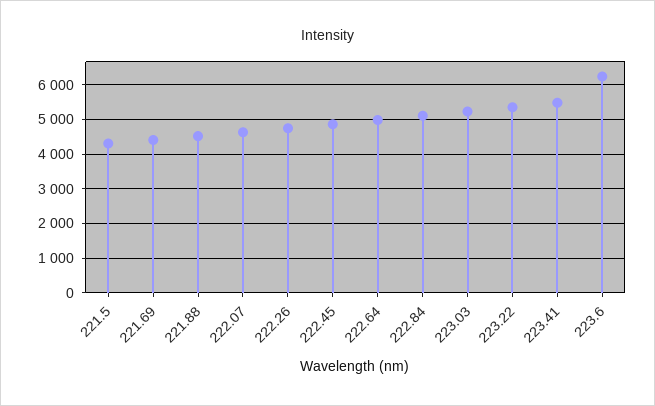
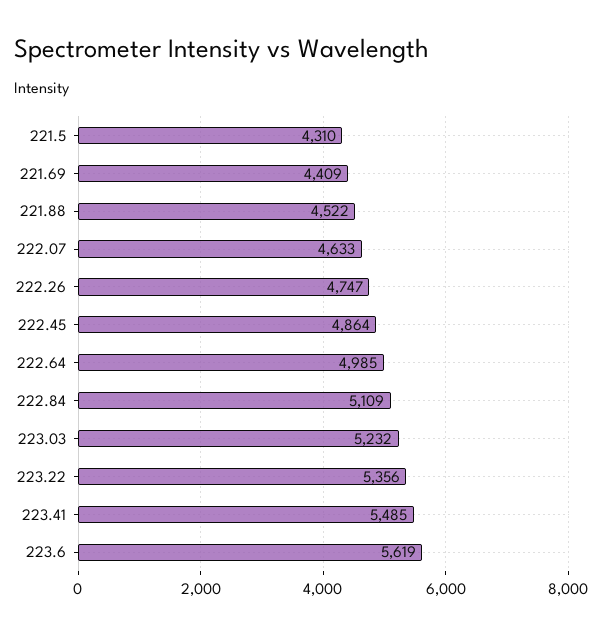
223.6: 6200 -> 5619

